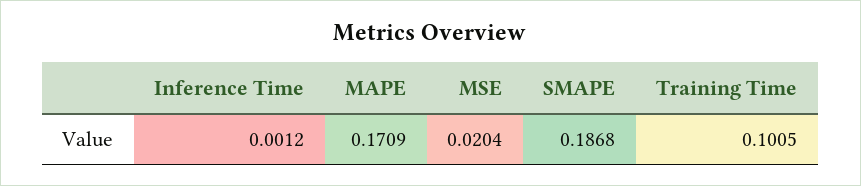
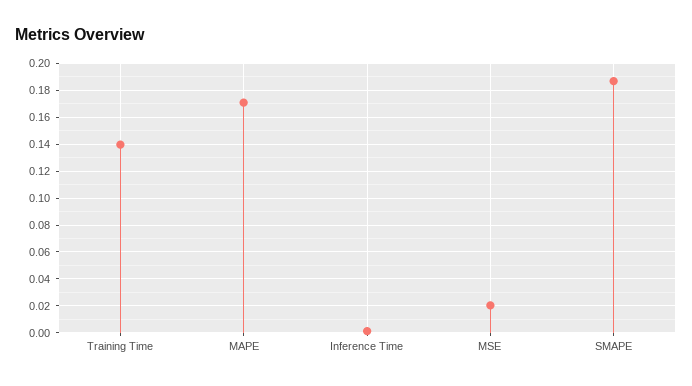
Training Time: 0.1005 -> 0.14

